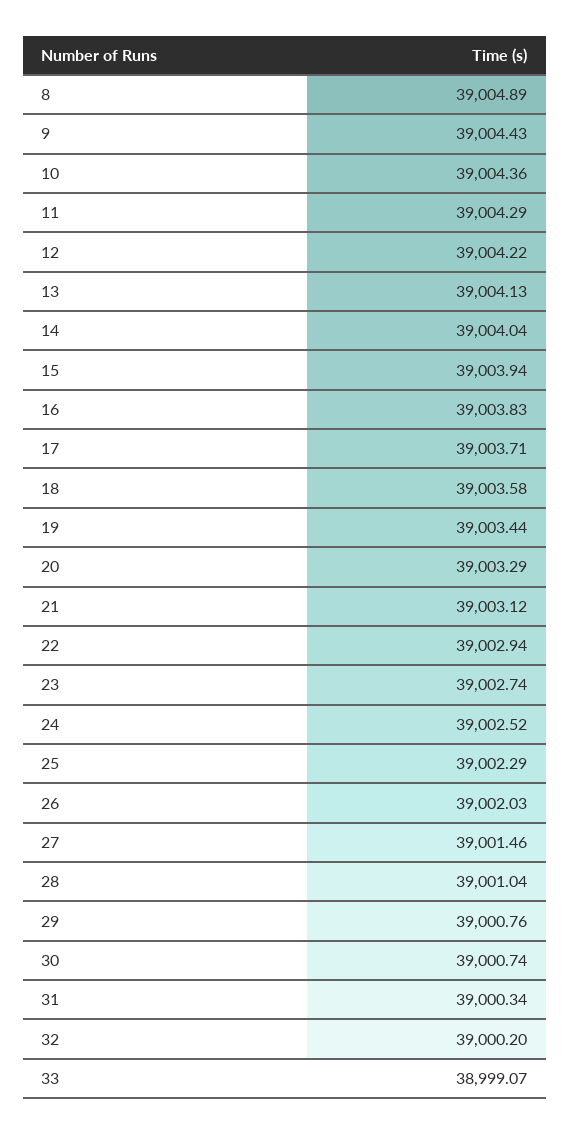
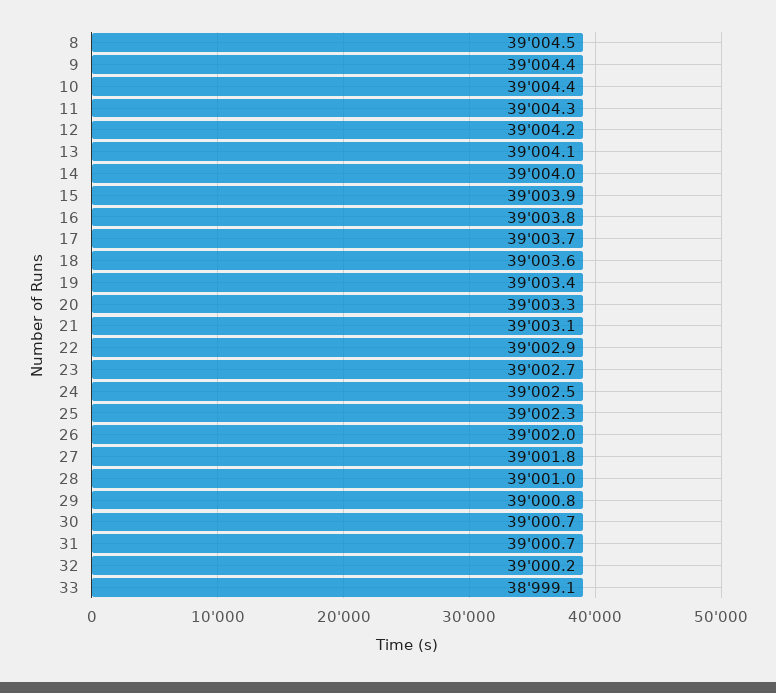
8: 39004.89 -> 39004.5
27: 39001.46 -> 39001.8
31: 39000.34 -> 39000.7

